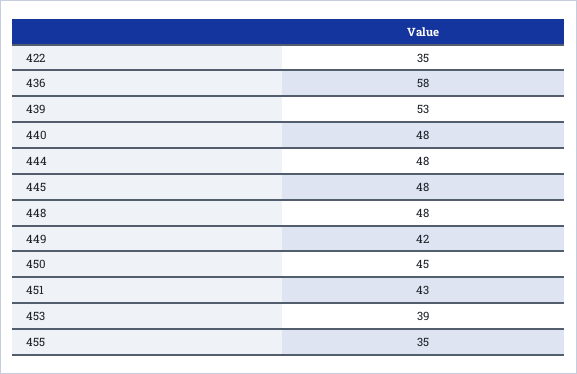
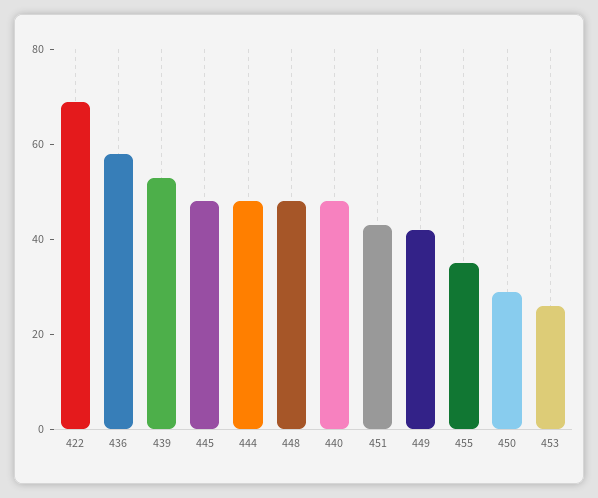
422: 35 -> 70
450: 45 -> 30
453: 39 -> 25

